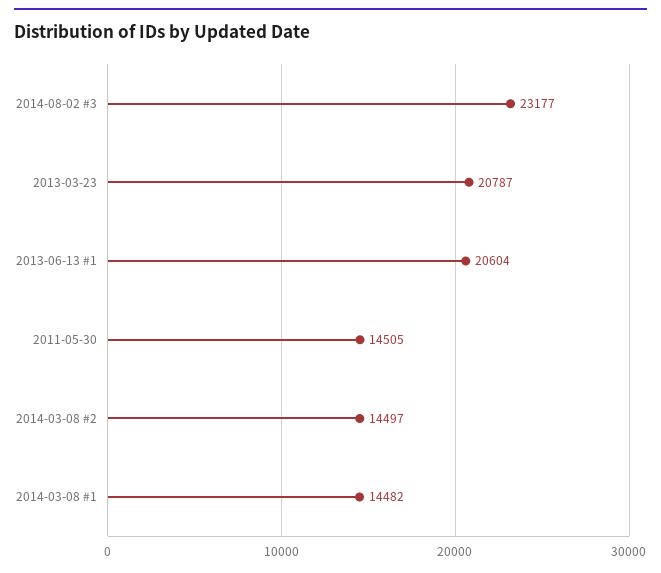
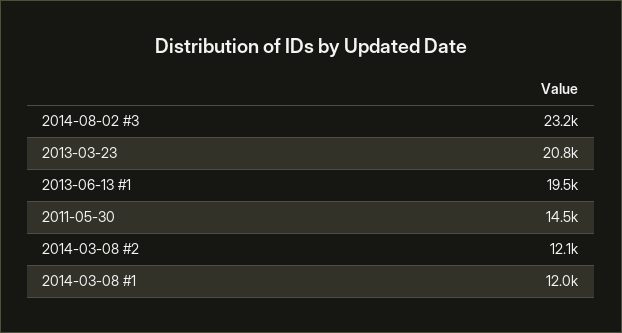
2013-06-13 #1: 20604 -> 19500
2014-03-08 #2: 14497 -> 12100
2014-03-08 #1: 14482 -> 12000

